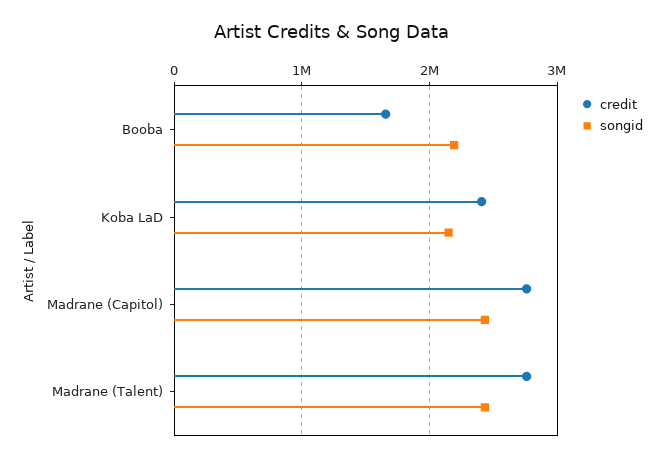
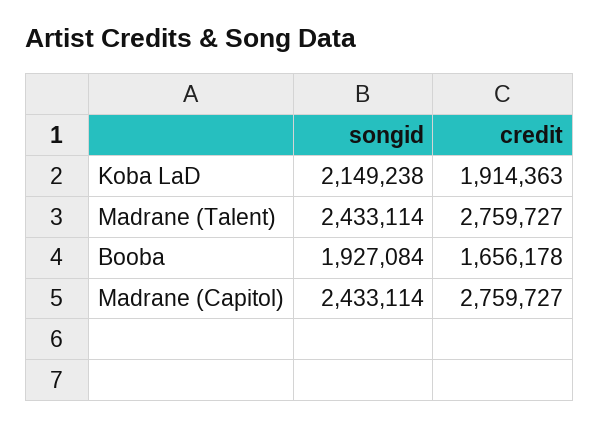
songid, Booba: 2200000 -> 1927084
credit, Koba LaD: 2400000 -> 1914363

